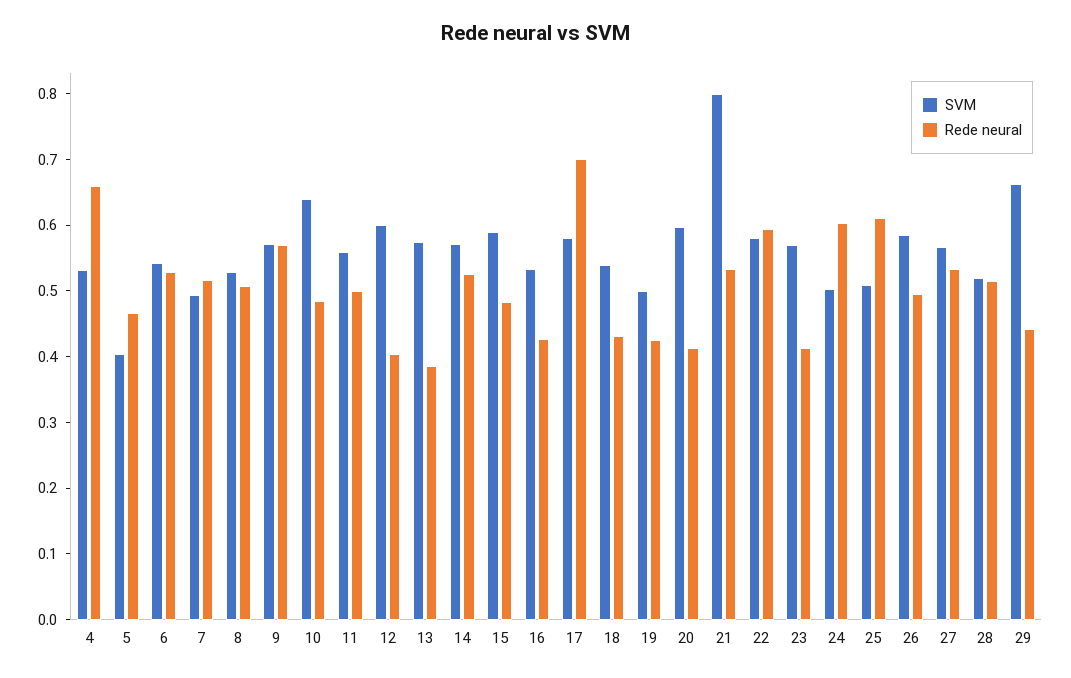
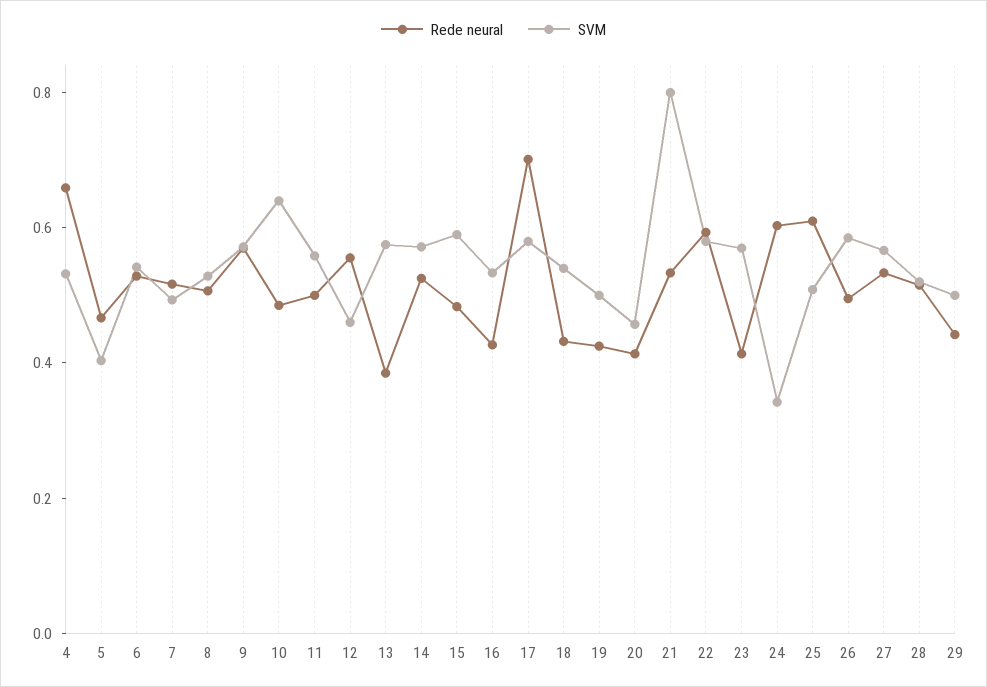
SVM, 12: 0.6 -> 0.45
Rede neural, 12: 0.4 -> 0.55
SVM, 20: 0.6 -> 0.45
SVM, 24: 0.5 -> 0.35
SVM, 29: 0.66 -> 0.5

